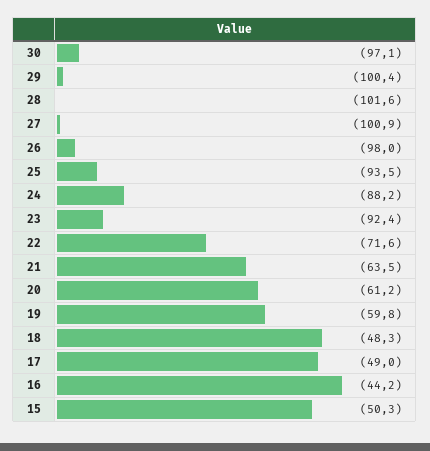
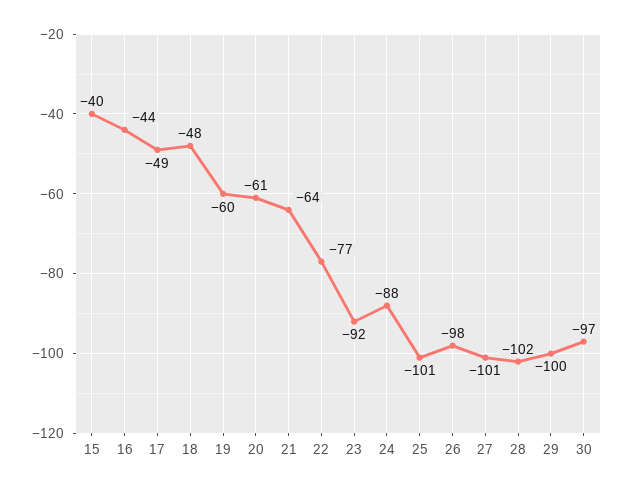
25: -93.5 -> -101
22: -71.6 -> -77
15: -50.3 -> -40

